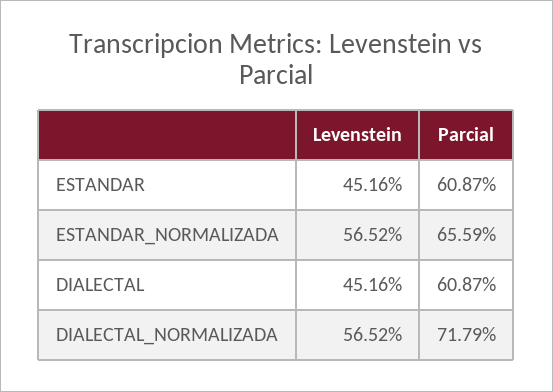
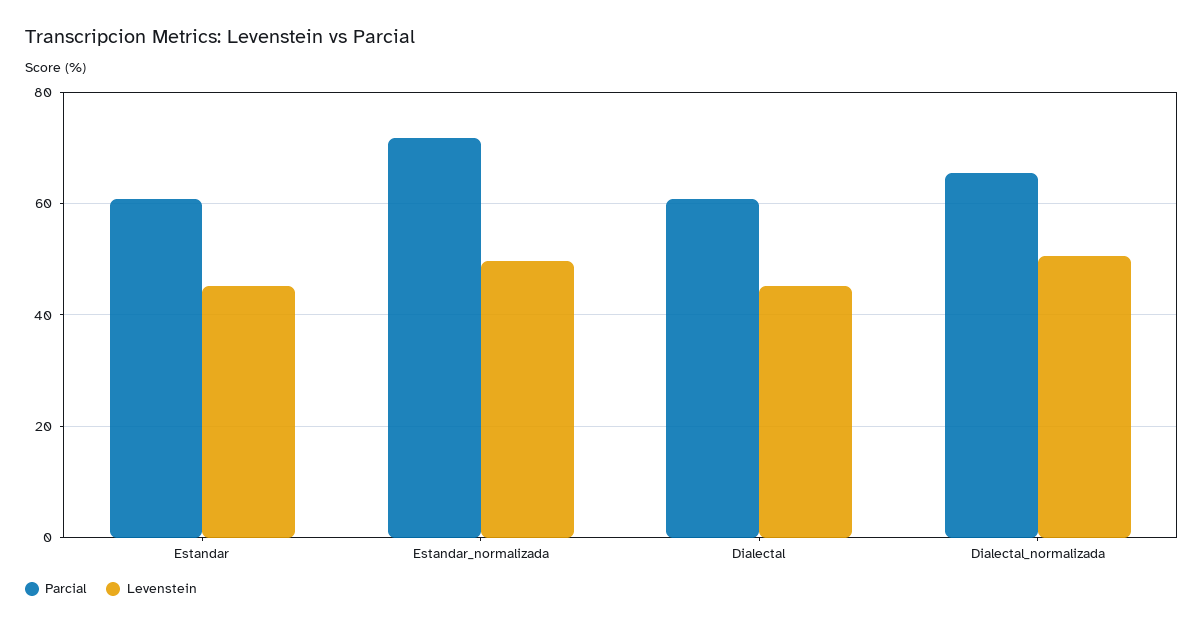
Levenstein, ESTANDAR_NORMALIZADA: 56.52 -> 50
Parcial, ESTANDAR_NORMALIZADA: 65.59 -> 72
Levenstein, DIALECTAL_NORMALIZADA: 56.52 -> 50
Parcial, DIALECTAL_NORMALIZADA: 71.79 -> 66

